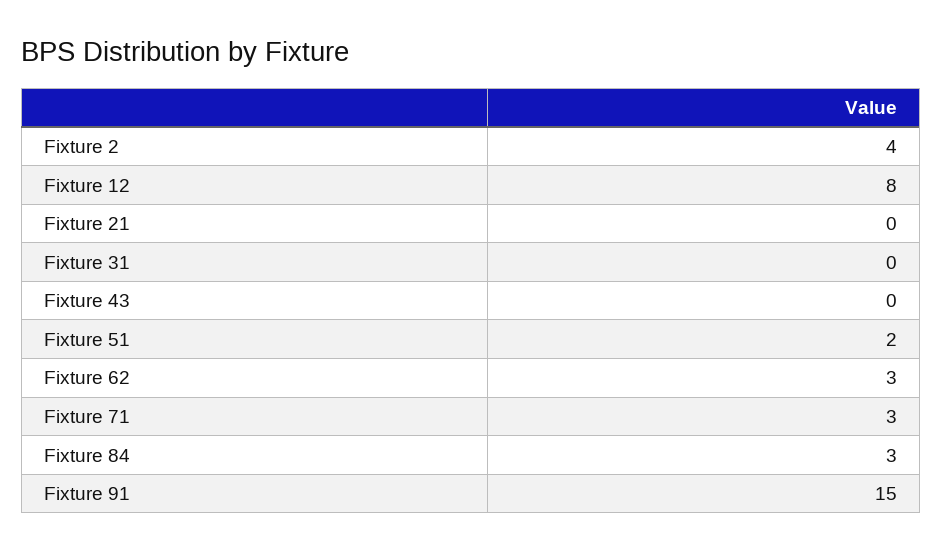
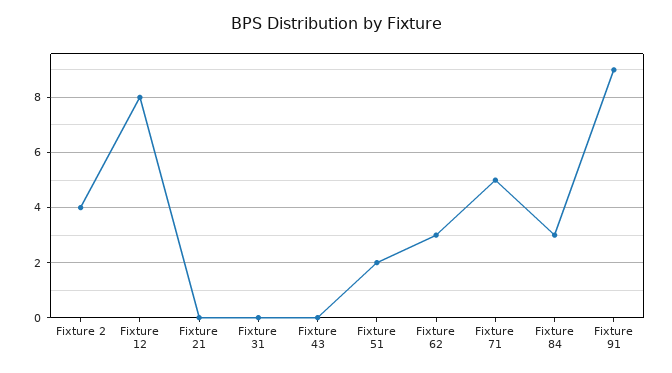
Fixture 71: 3 -> 5
Fixture 91: 15 -> 9

